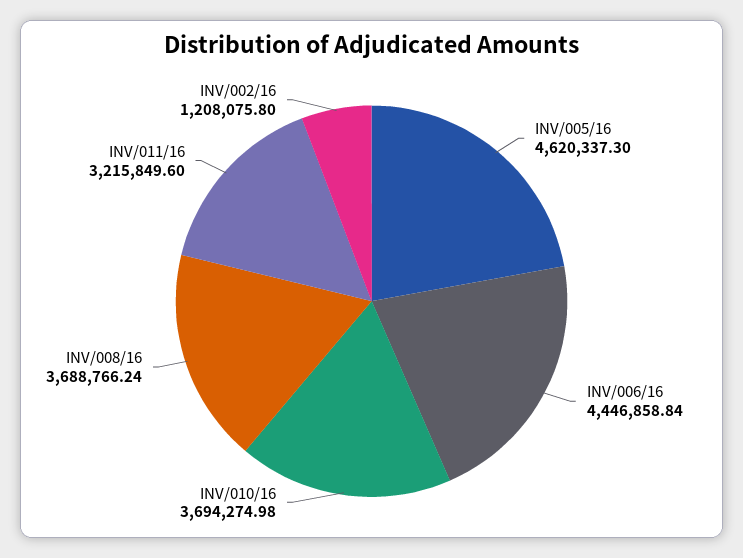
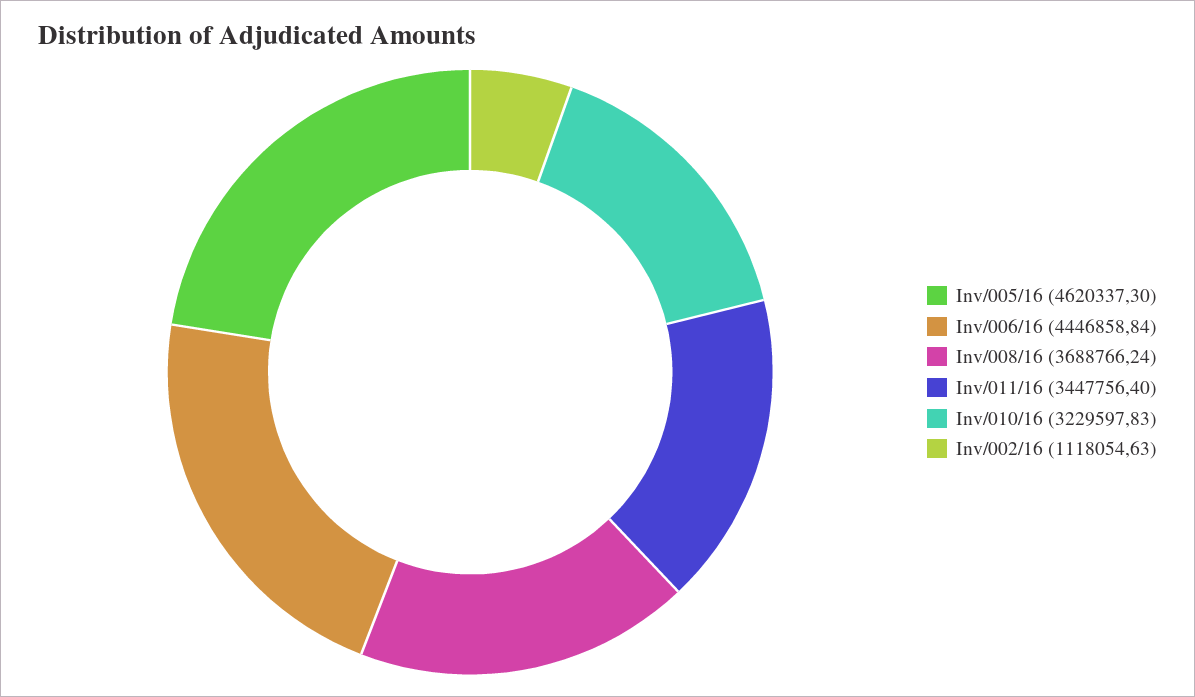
INV/010/16: 3694274.98 -> 3229597.83
INV/011/16: 3215849.6 -> 3447756.4
INV/002/16: 1208075.8 -> 1118054.63

